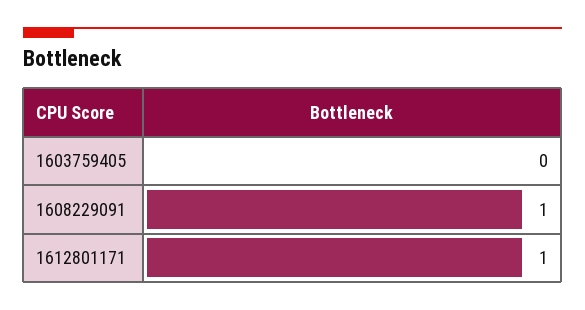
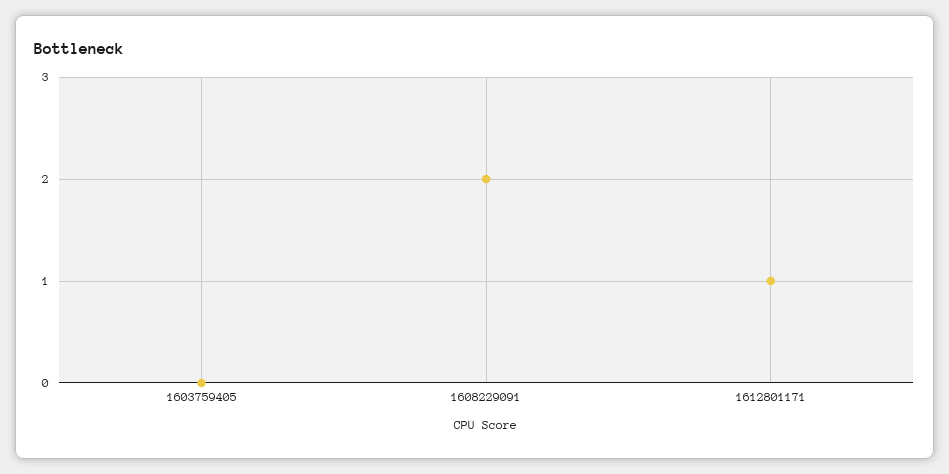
1608229091: 1 -> 2

